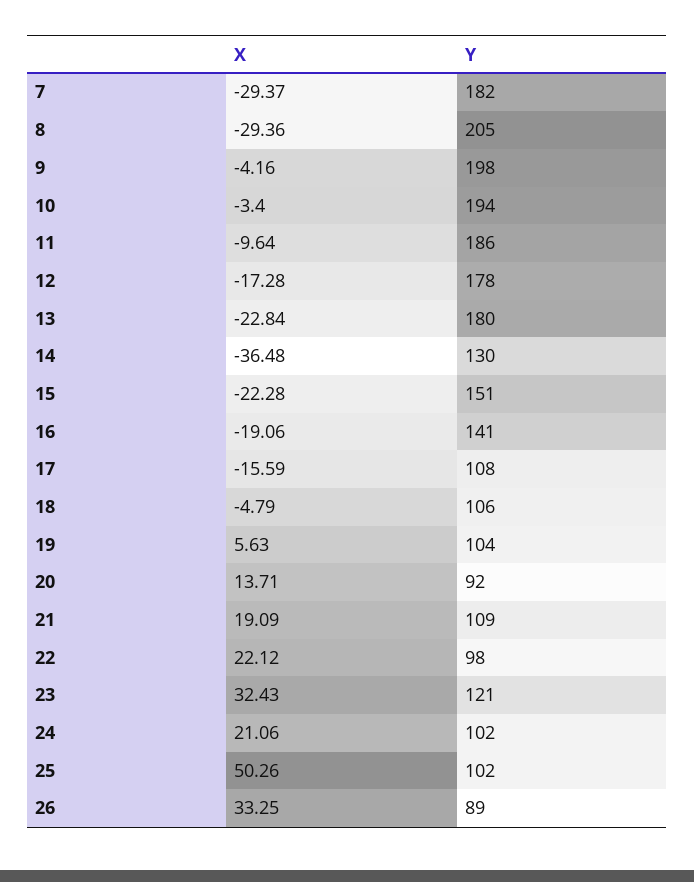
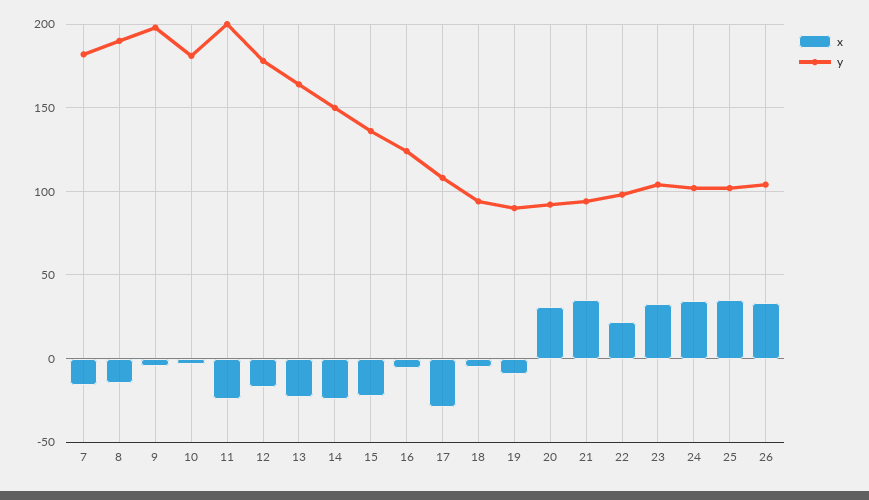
X, 7: -29.37 -> -15
X, 8: -29.36 -> -15
Y, 8: 205 -> 190
Y, 10: 194 -> 180
X, 11: -9.64 -> -25
Y, 11: 186 -> 200
Y, 13: 180 -> 165
X, 14: -36.48 -> -25
Y, 14: 130 -> 150
Y, 15: 151 -> 135
X, 16: -19.06 -> -5
Y, 16: 141 -> 125
X, 17: -15.59 -> -30
Y, 18: 106 -> 95
X, 19: 5.63 -> -10
Y, 19: 104 -> 90
X, 20: 13.71 -> 30
X, 21: 19.09 -> 35
Y, 21: 109 -> 95
Y, 23: 121 -> 105
X, 24: 21.06 -> 35
X, 25: 50.26 -> 35
Y, 26: 89 -> 105

